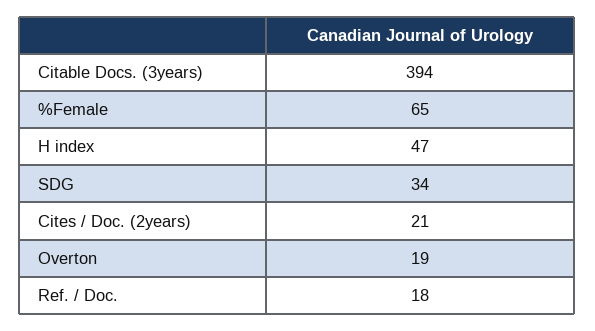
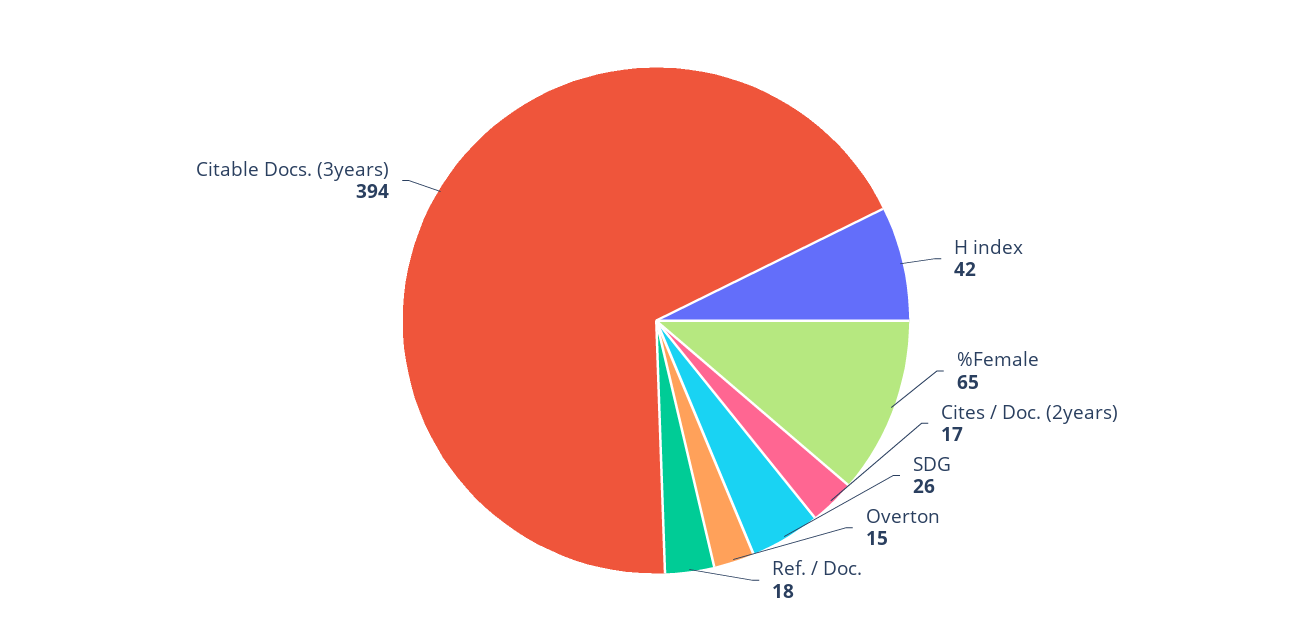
H index: 47 -> 42
SDG: 34 -> 26
Cites / Doc. (2years): 21 -> 17
Overton: 19 -> 15

